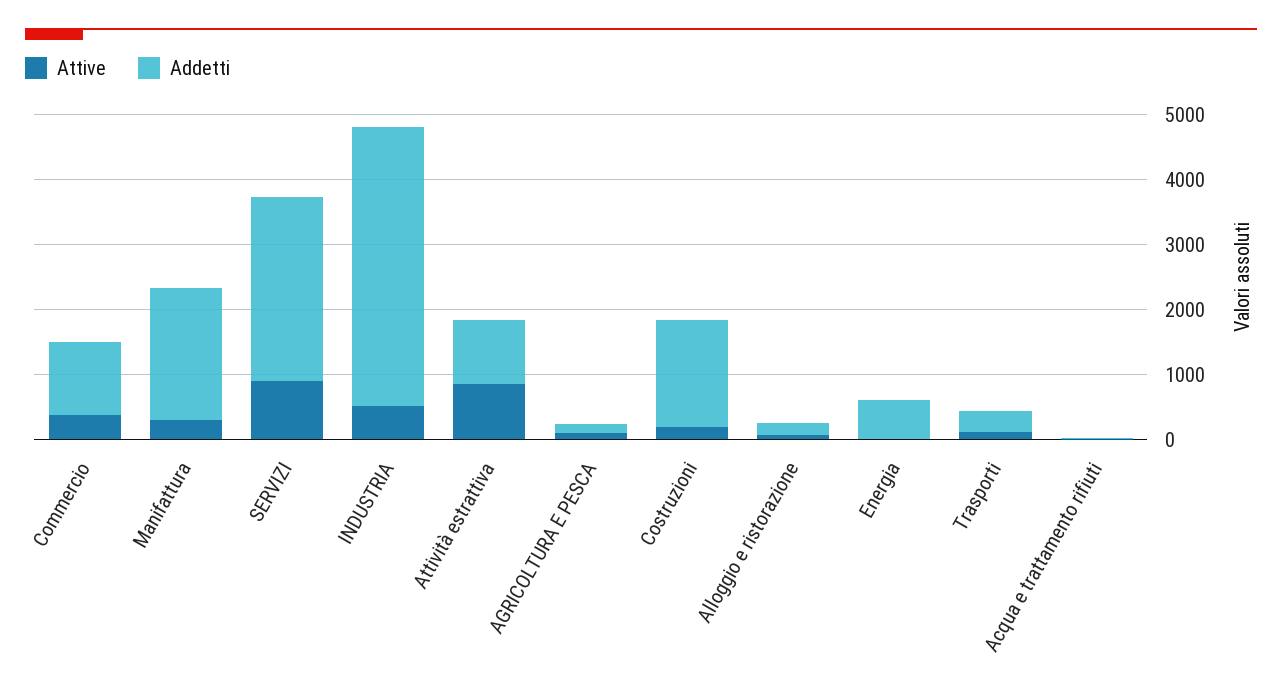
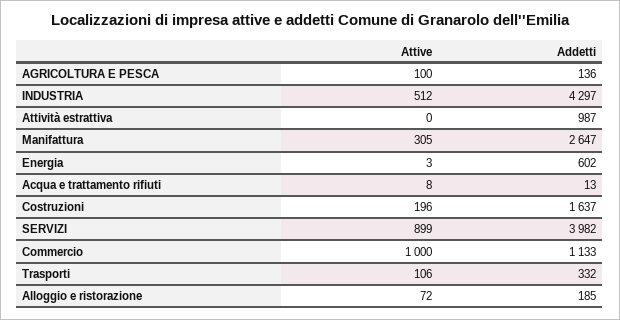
Attive, Commercio: 400 -> 1000
Addetti, Manifattura: 2000 -> 2647
Addetti, SERVIZI: 2800 -> 3982
Attive, Attività estrattiva: 800 -> 0

